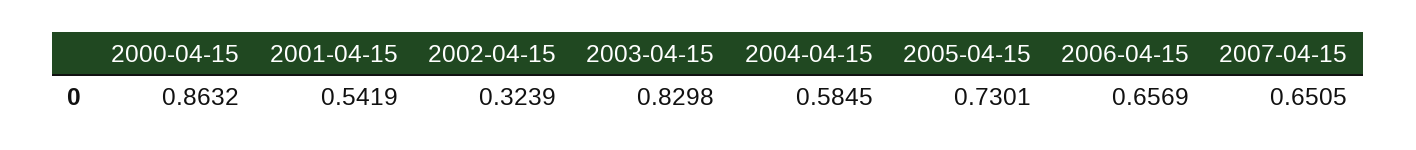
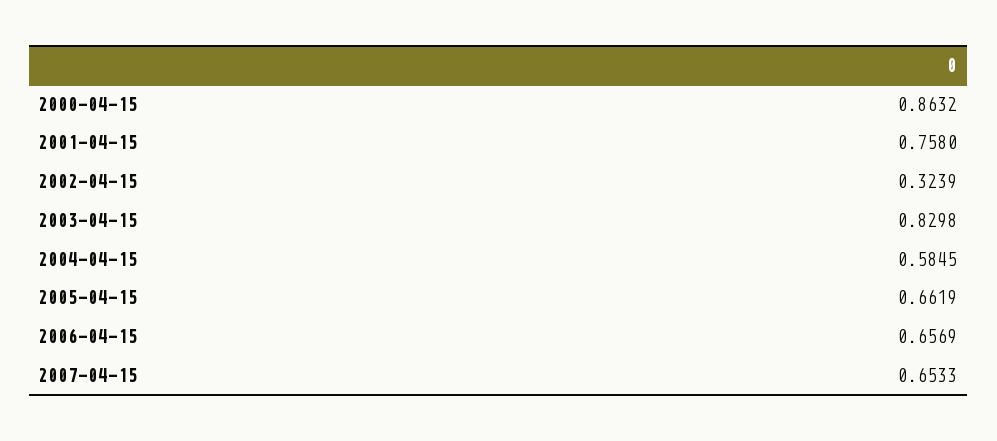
2001-04-15: 0.5419 -> 0.758
2005-04-15: 0.7301 -> 0.6619
2007-04-15: 0.6505 -> 0.6533

